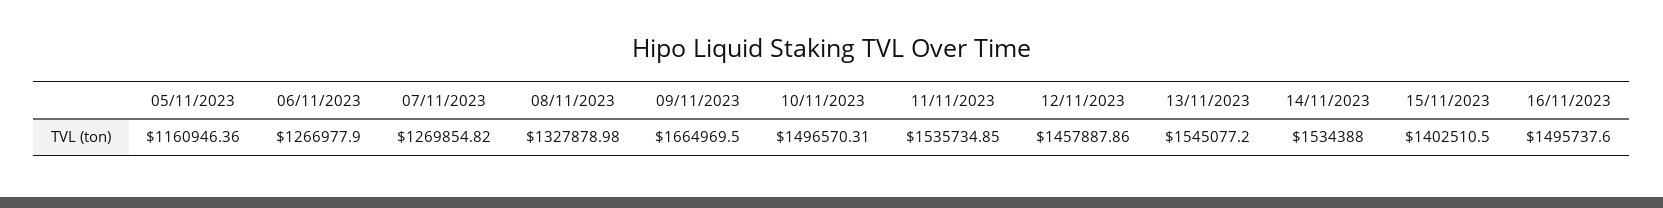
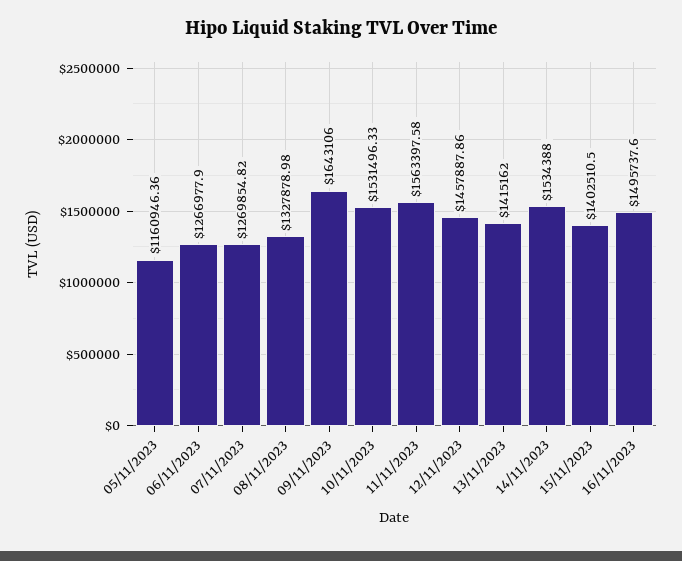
09/11/2023: 1664969.5 -> 1643106
10/11/2023: 1496570.31 -> 1531496.33
11/11/2023: 1535734.85 -> 1563397.58
13/11/2023: 1545077.2 -> 1415162

